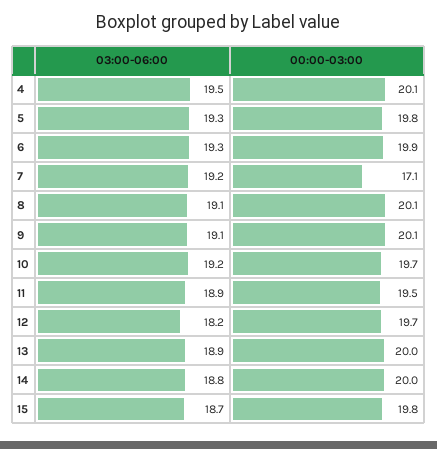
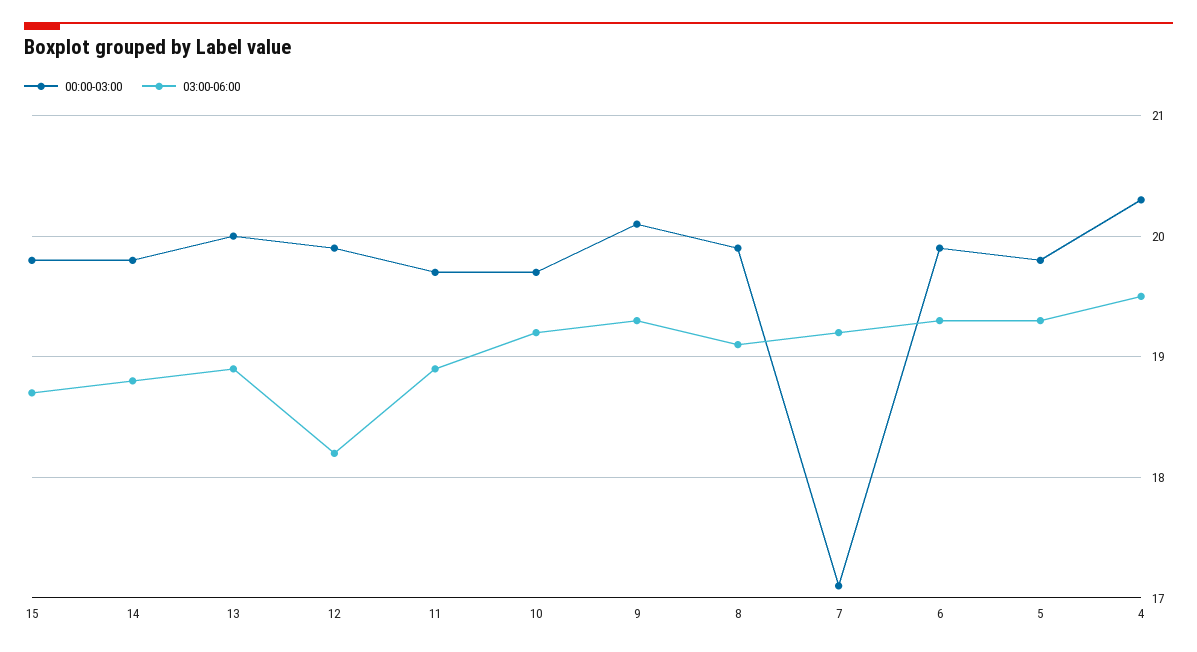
00:00-03:00, 4: 20.1 -> 20.3
00:00-03:00, 8: 20.1 -> 19.9
03:00-06:00, 9: 19.1 -> 19.3
00:00-03:00, 11: 19.5 -> 19.7
00:00-03:00, 12: 19.7 -> 19.9
00:00-03:00, 14: 20 -> 19.8

